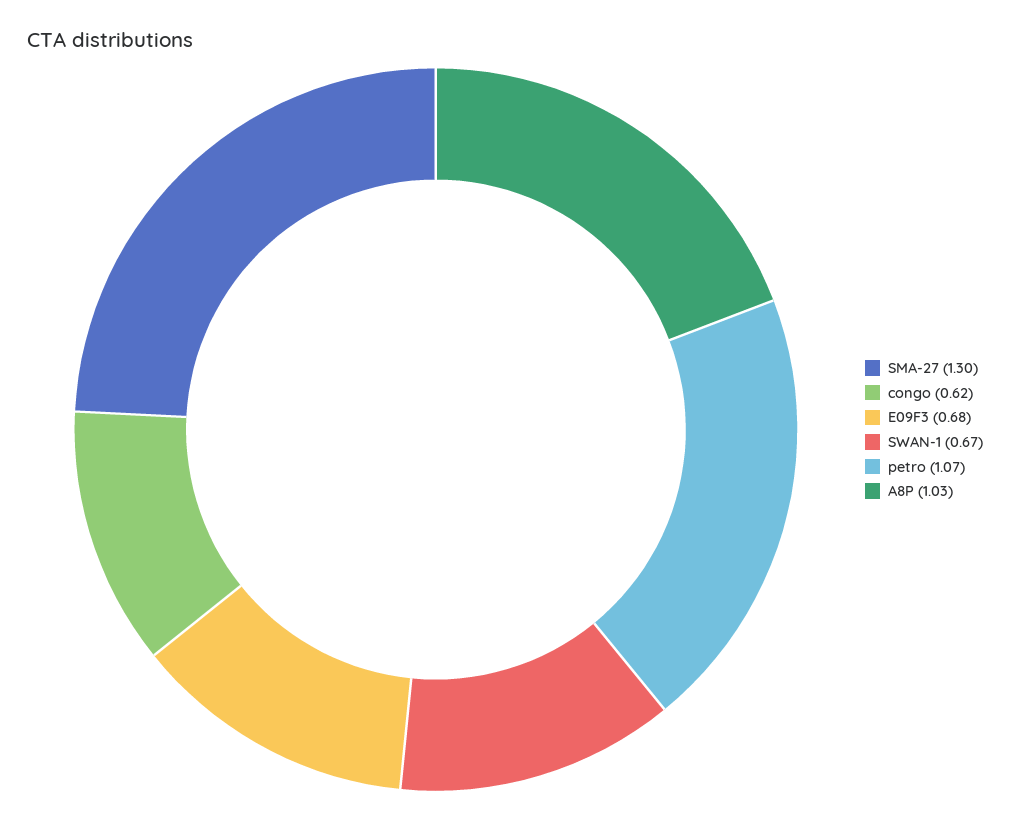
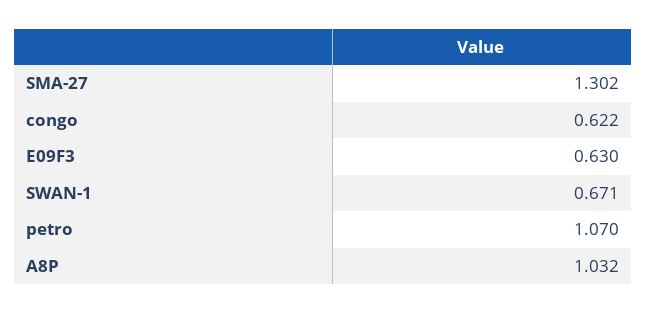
E09F3: 0.68 -> 0.63

